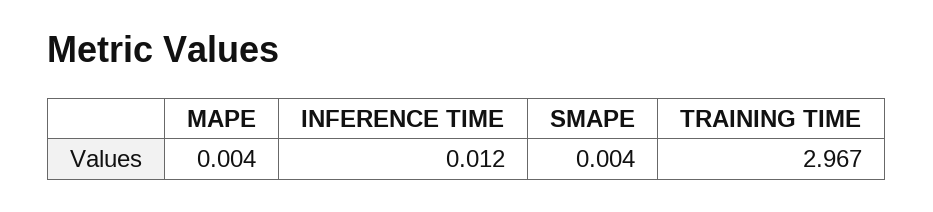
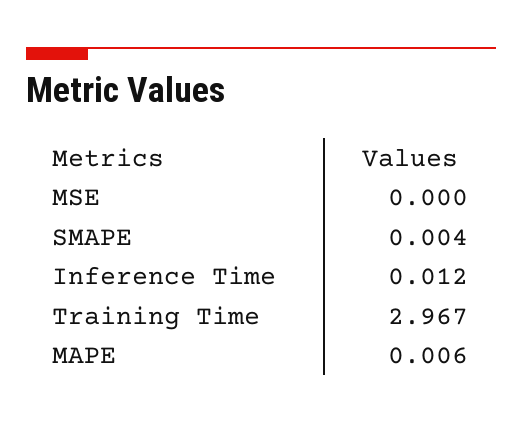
MAPE: 0.004 -> 0.006
MSE: none -> 0

